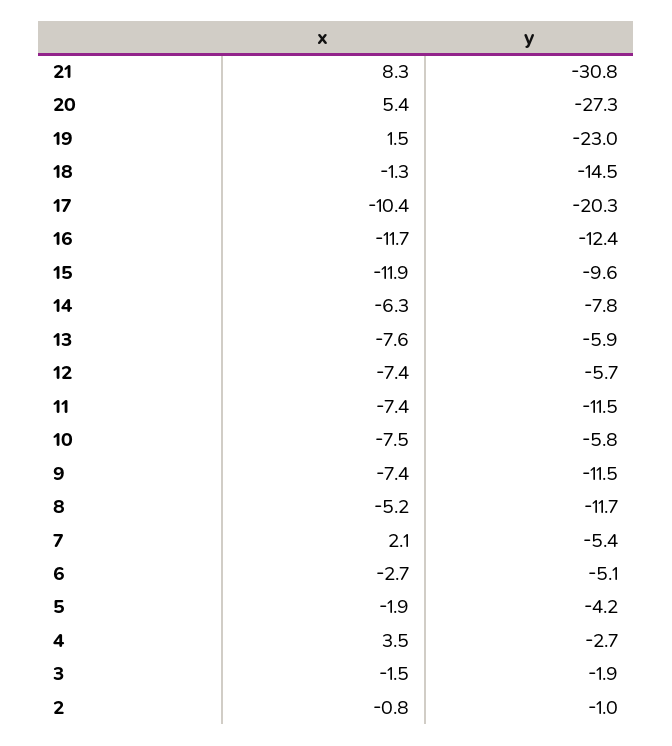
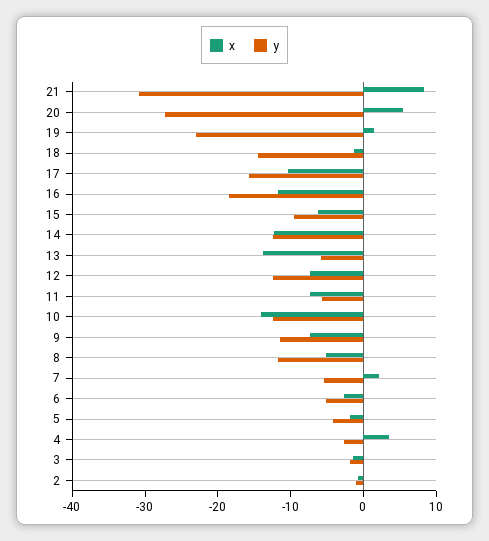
y, 17: -20.3 -> -16
y, 16: -12.4 -> -18
x, 15: -11.9 -> -6
x, 14: -6.3 -> -12
y, 14: -7.8 -> -12
x, 13: -7.6 -> -14
y, 12: -5.7 -> -12
y, 11: -11.5 -> -6
x, 10: -7.5 -> -14
y, 10: -5.8 -> -12

